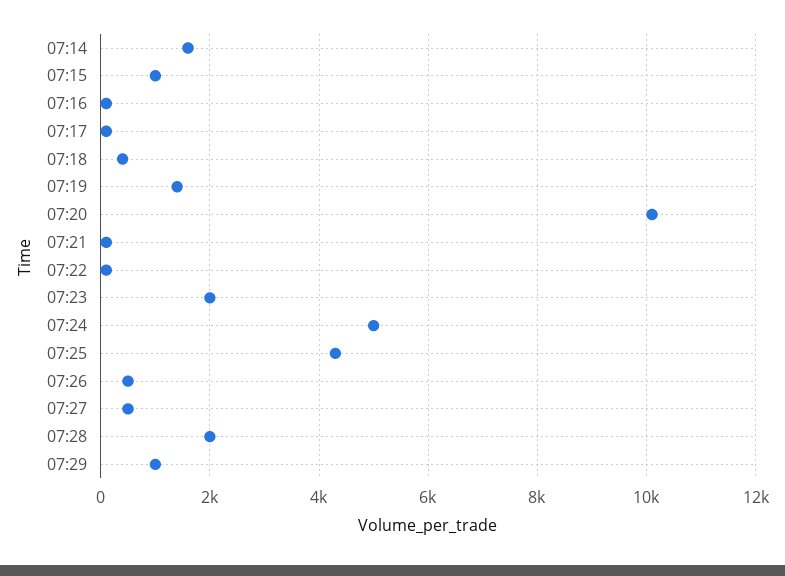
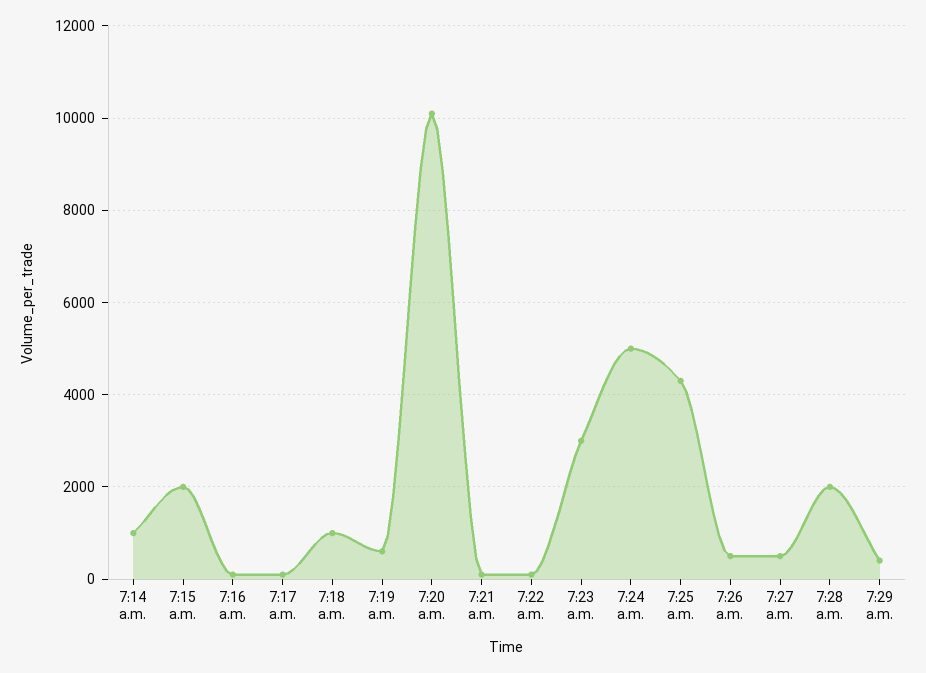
07:14: 1600 -> 1000
07:15: 1000 -> 2000
07:18: 400 -> 1000
07:19: 1400 -> 600
07:23: 2000 -> 3000
07:29: 1000 -> 400

